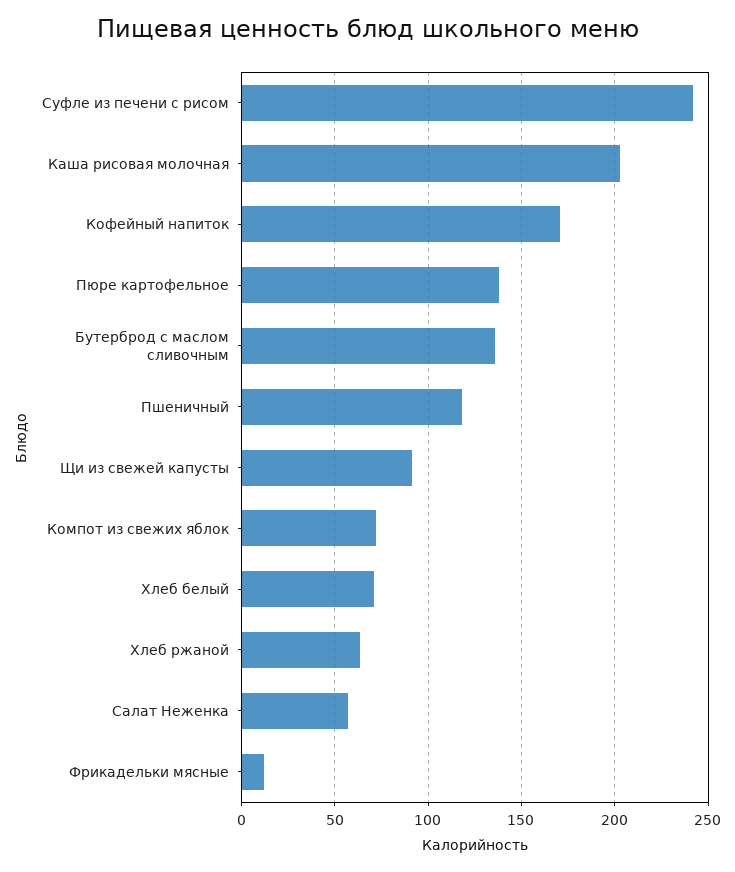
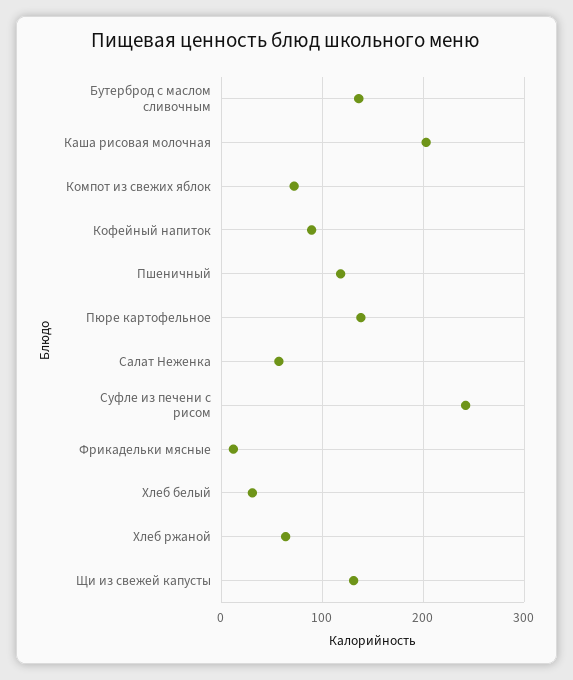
Кофейный напиток: 170 -> 90
Щи из свежей капусты: 90 -> 130
Хлеб белый: 70 -> 30

